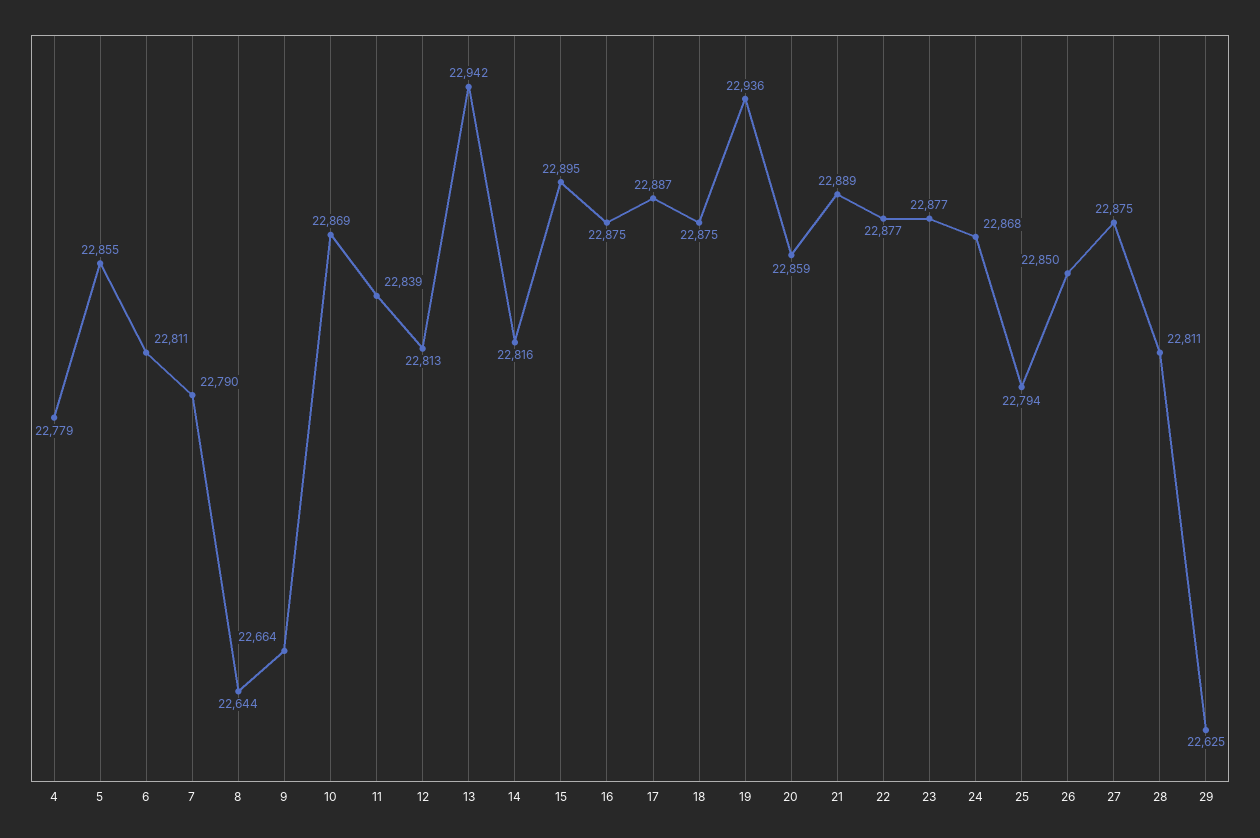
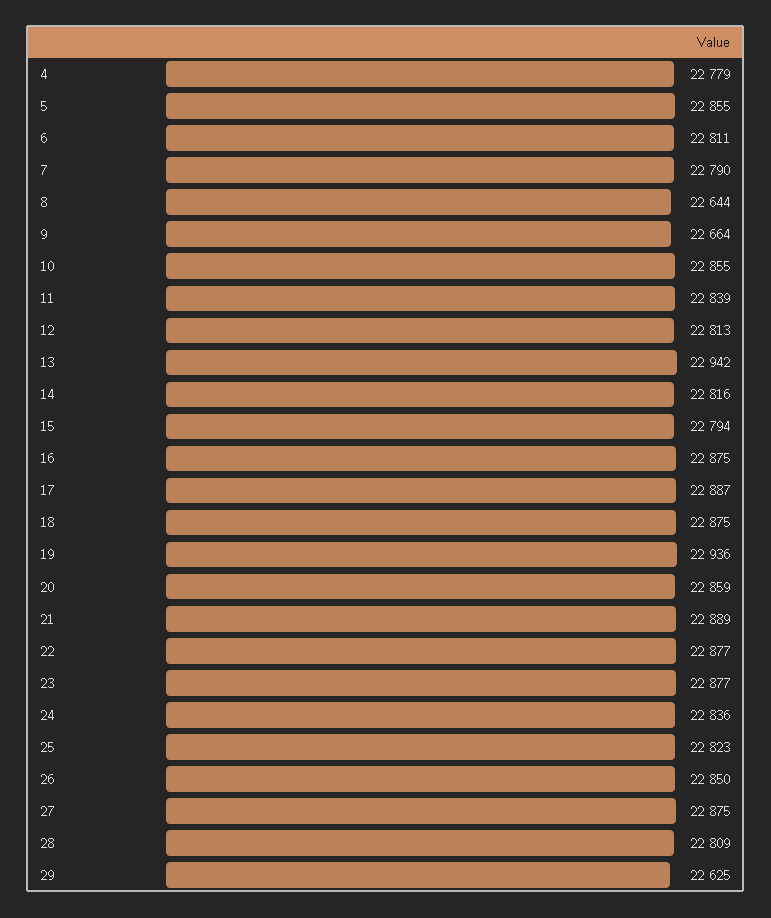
10: 22869 -> 22855
15: 22895 -> 22794
24: 22868 -> 22836
25: 22794 -> 22823
28: 22811 -> 22809

